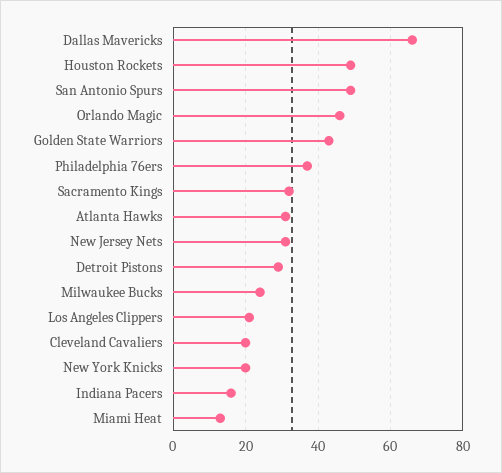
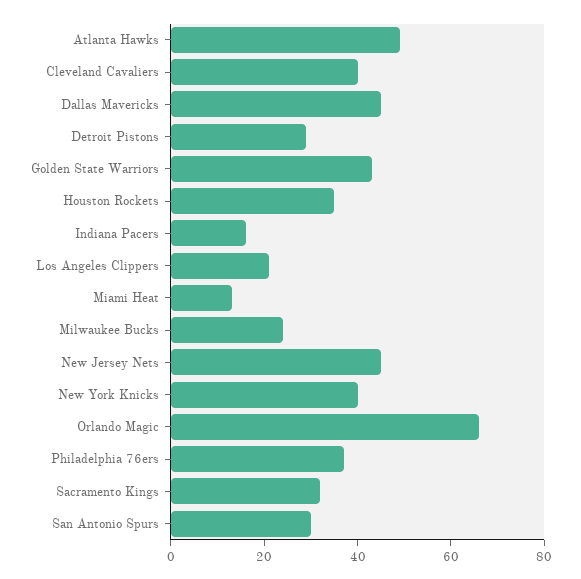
Dallas Mavericks: 65 -> 45
Houston Rockets: 50 -> 35
San Antonio Spurs: 50 -> 30
Orlando Magic: 45 -> 65
Atlanta Hawks: 30 -> 50
New Jersey Nets: 30 -> 45
Cleveland Cavaliers: 20 -> 40
New York Knicks: 20 -> 40

